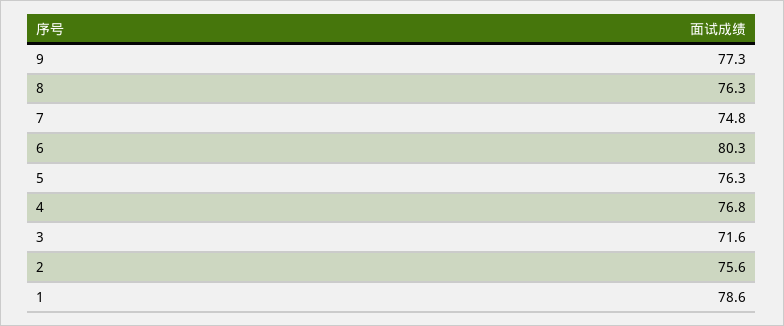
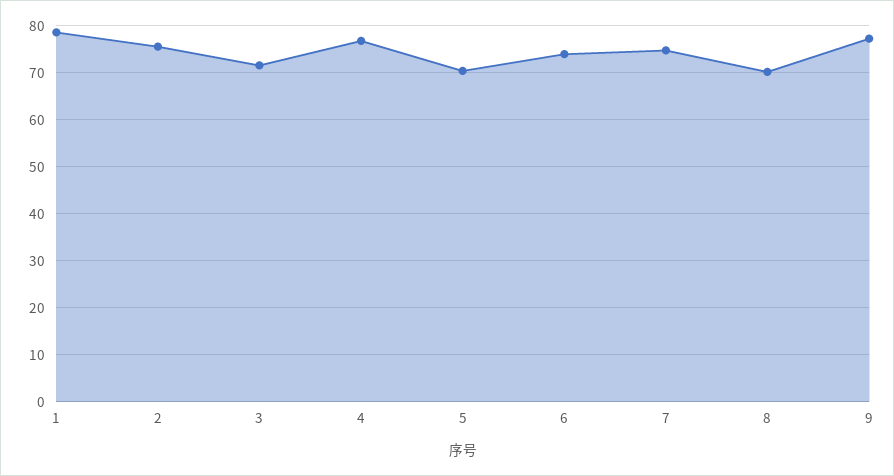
8: 76.3 -> 70
6: 80.3 -> 74
5: 76.3 -> 70

